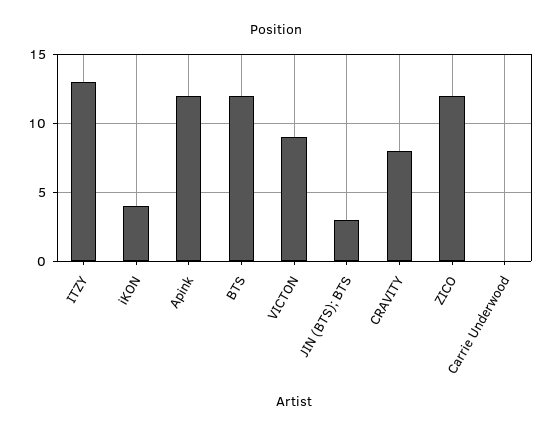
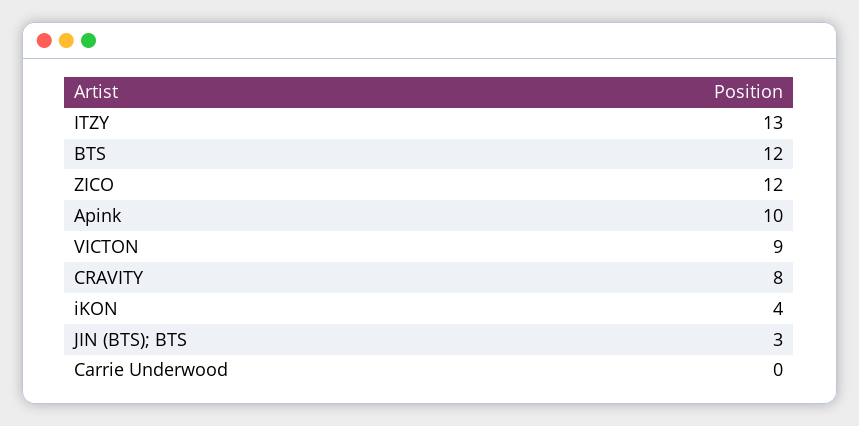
Apink: 12 -> 10

